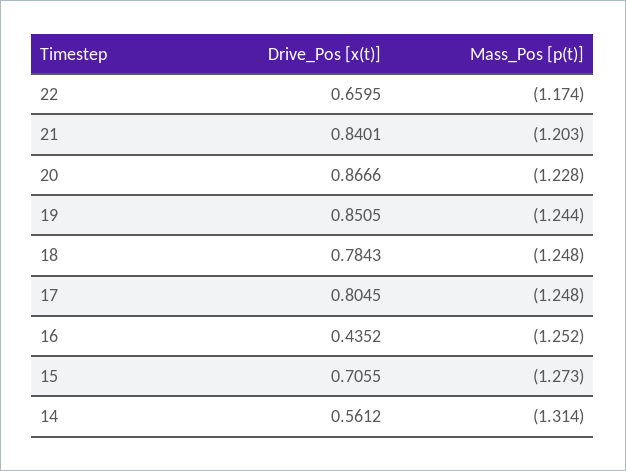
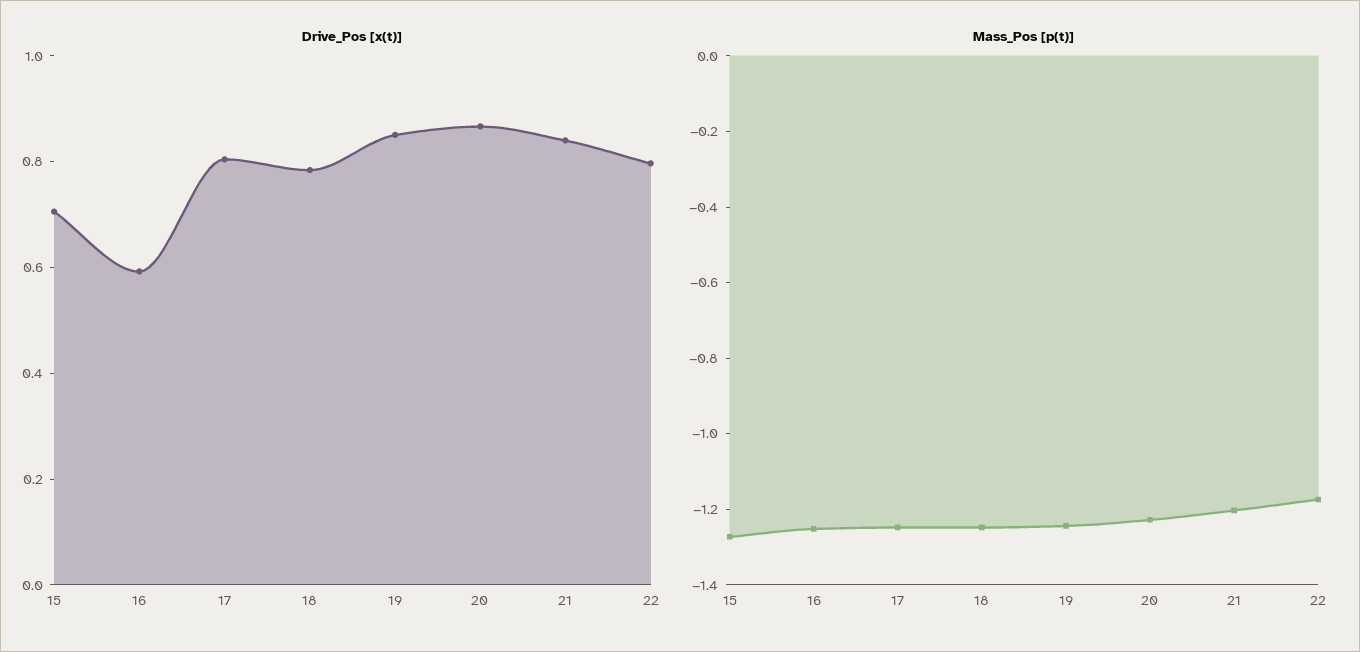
Drive_Pos [x(t)], 22: 0.6595 -> 0.8
Drive_Pos [x(t)], 16: 0.4352 -> 0.6
Drive_Pos [x(t)], 14: 0.5612 -> none
Mass_Pos [p(t)], 14: -1.314 -> none

